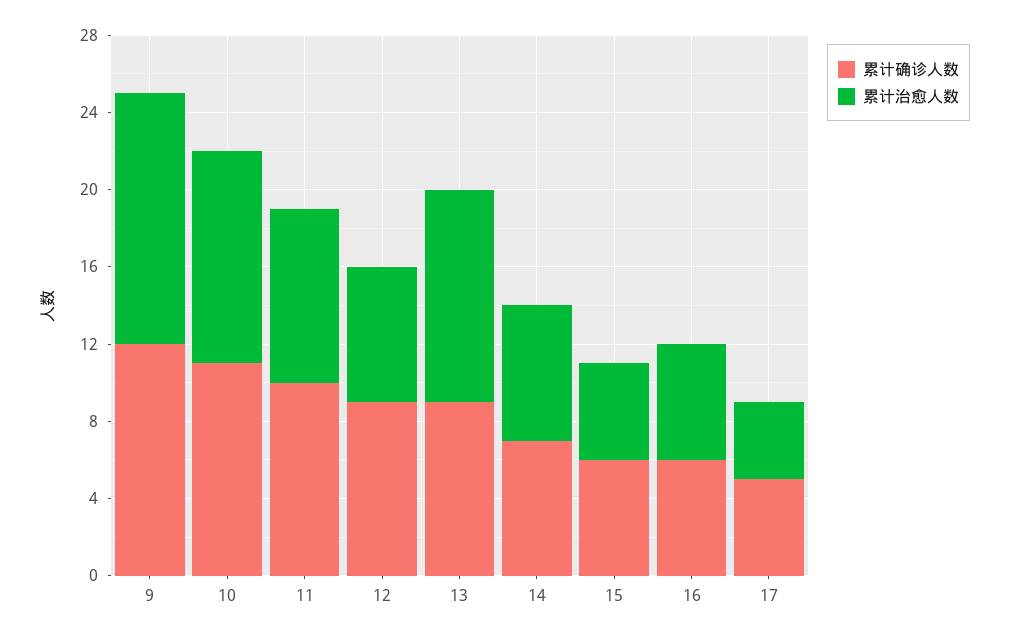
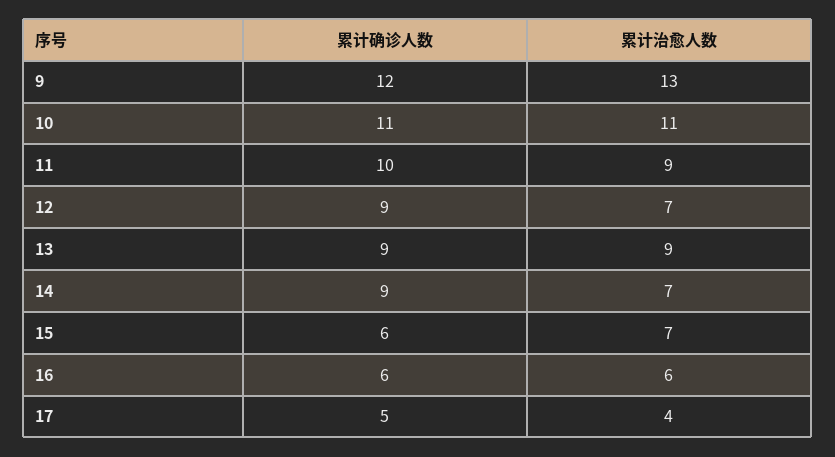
累计治愈人数, 13: 11 -> 9
累计确诊人数, 14: 7 -> 9
累计治愈人数, 15: 5 -> 7

